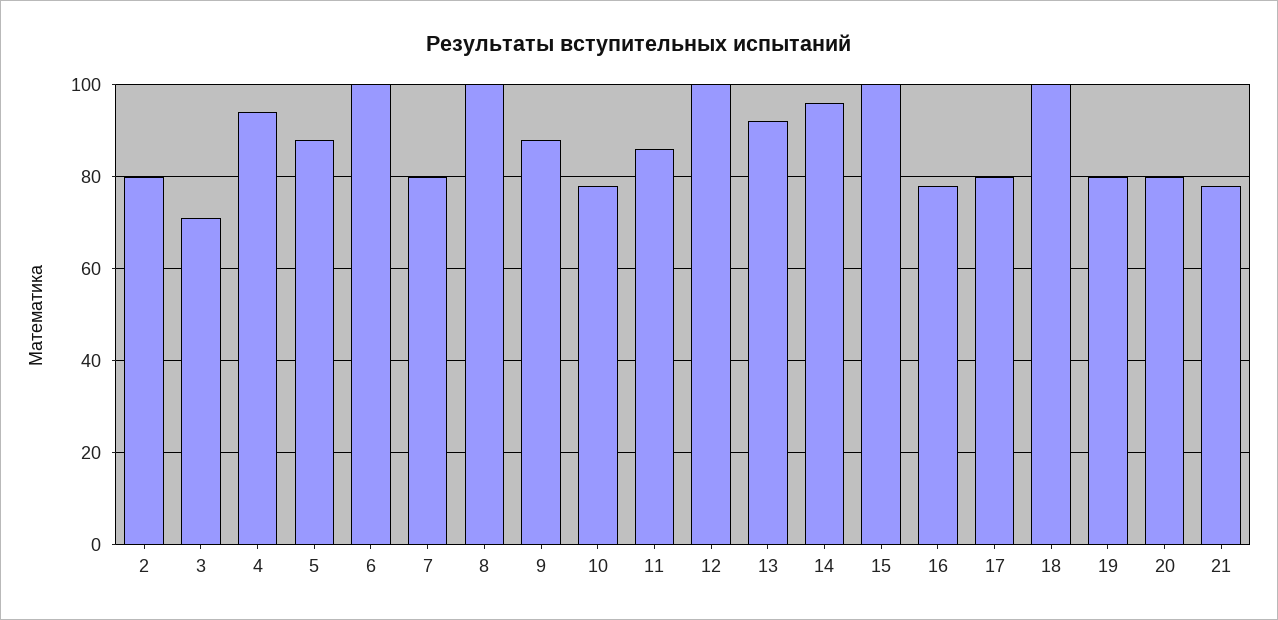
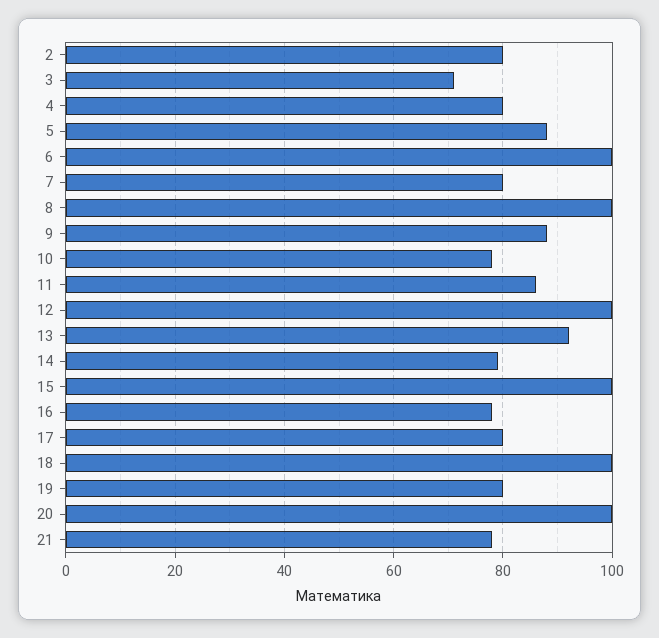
4: 95 -> 80
14: 95 -> 80
20: 80 -> 100

